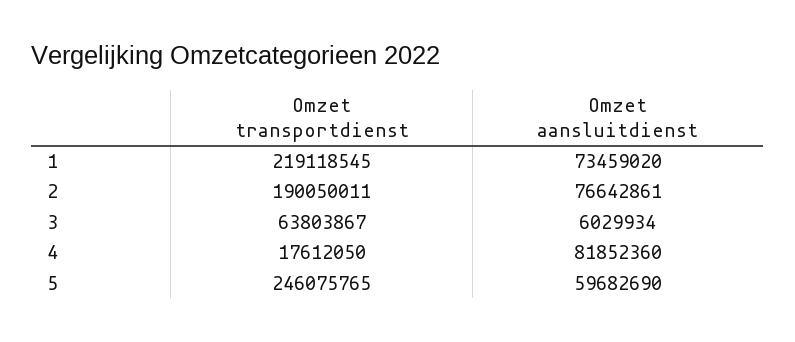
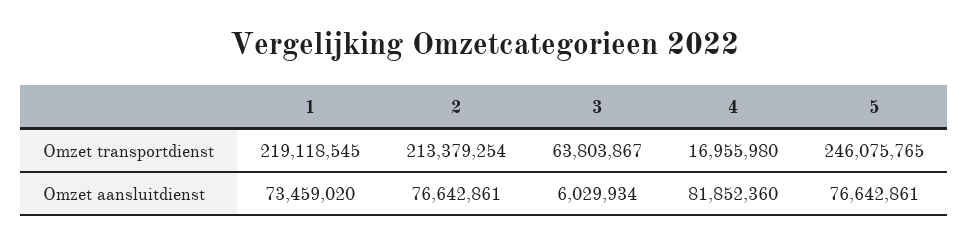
Omzet transportdienst, 2: 190050011 -> 213379254
Omzet transportdienst, 4: 17612050 -> 16955980
Omzet aansluitdienst, 5: 59682690 -> 76642861

